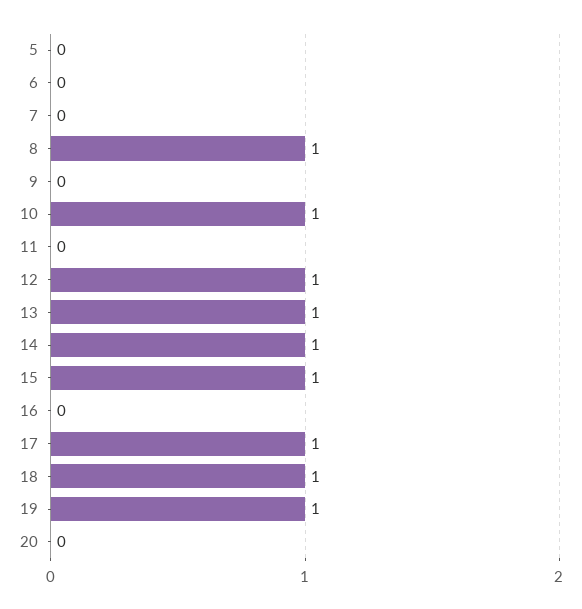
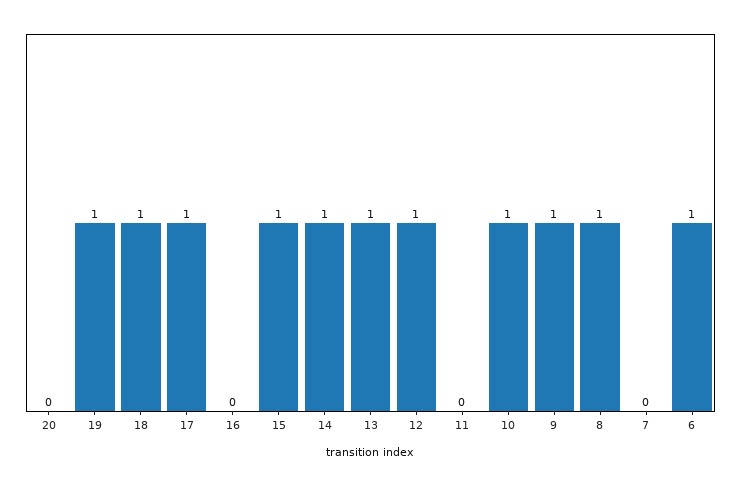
5: 0 -> none
6: 0 -> 1
9: 0 -> 1

